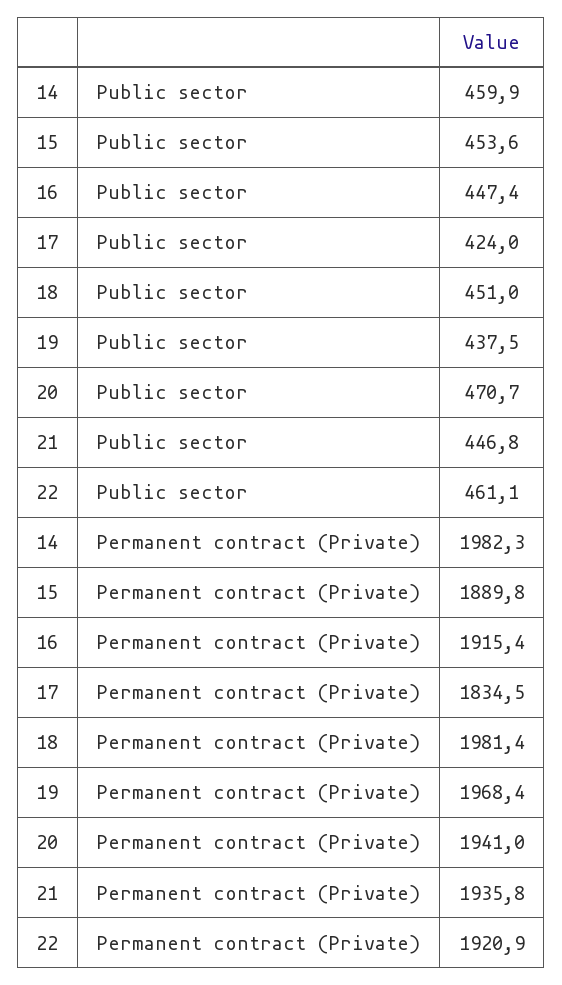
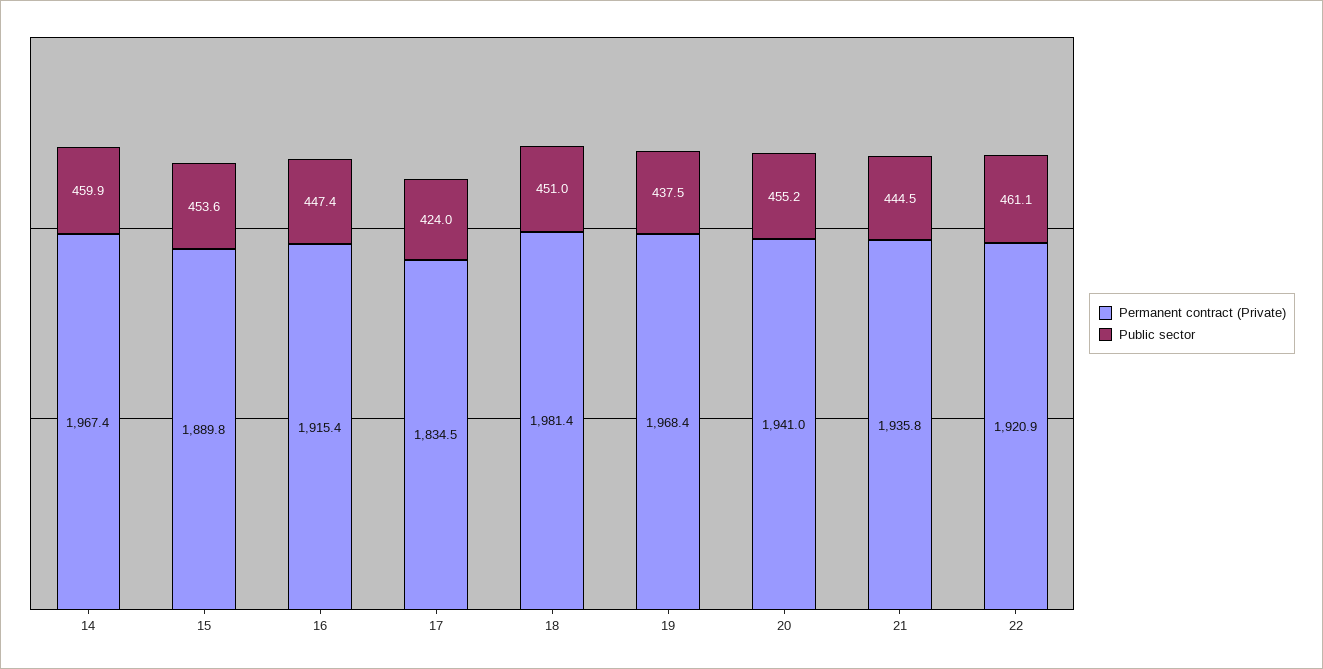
Public sector, 20: 470.7 -> 455.2
Public sector, 21: 446.8 -> 444.5
Permanent contract (Private), 14: 1982.3 -> 1967.4

